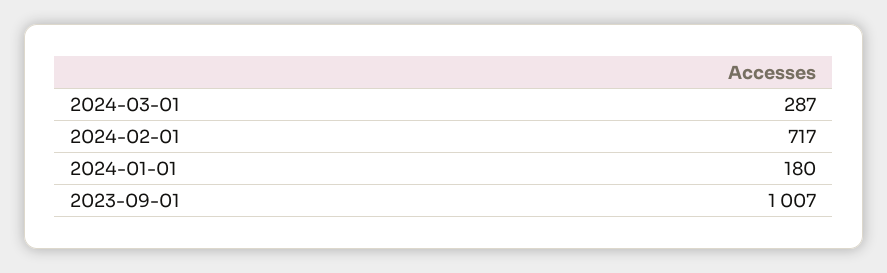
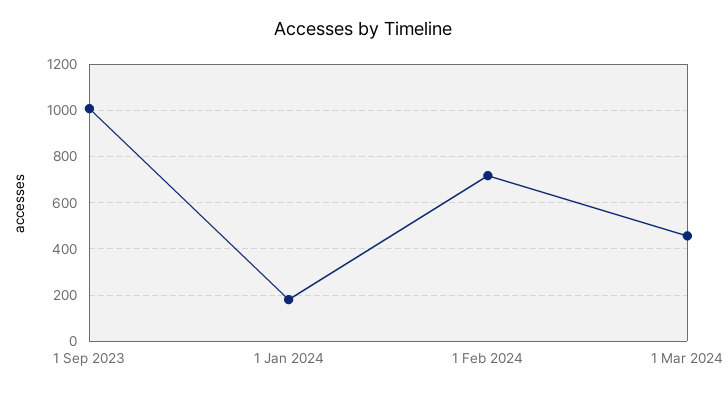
2024-03-01: 287 -> 450

